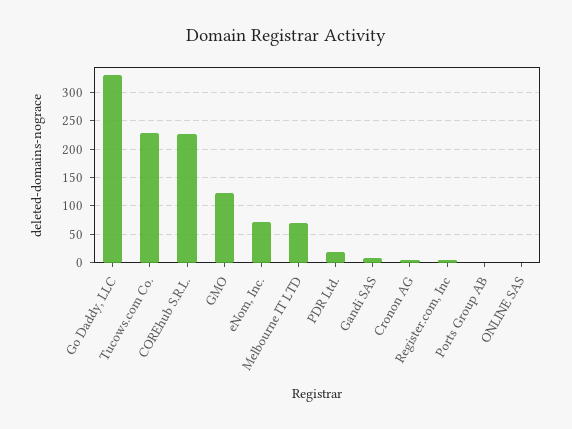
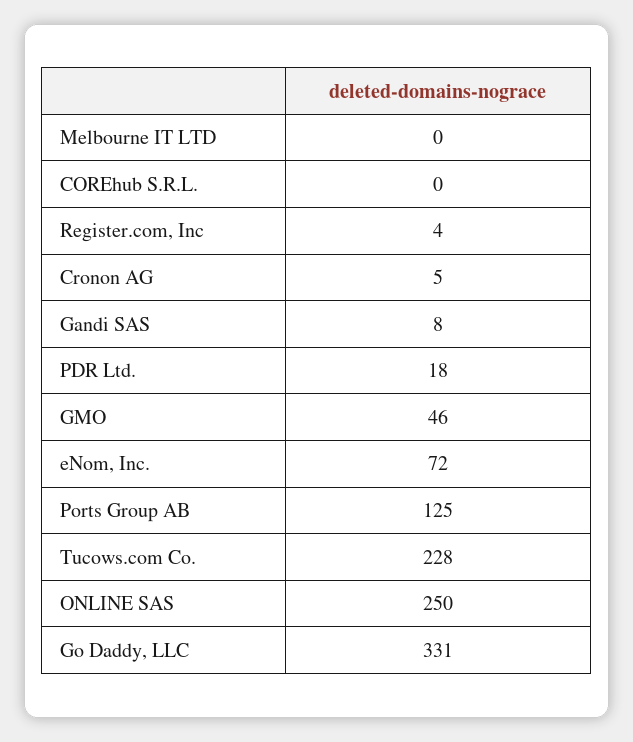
COREhub S.R.L.: 225 -> 0
GMO: 125 -> 46
Melbourne IT LTD: 75 -> 0
Ports Group AB: 0 -> 125
ONLINE SAS: 0 -> 250

